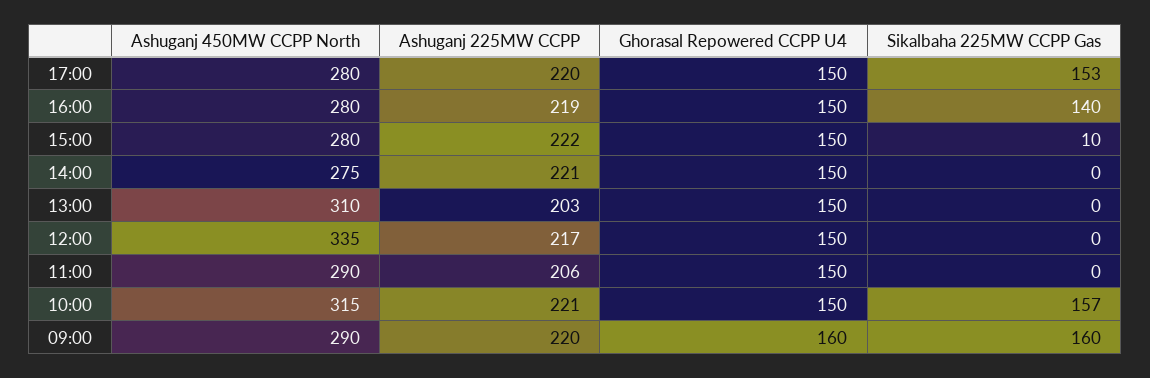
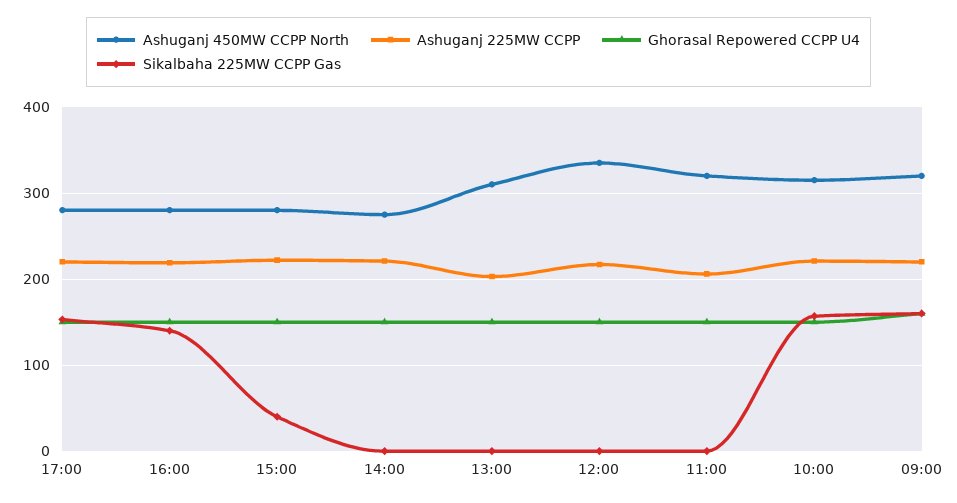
Sikalbaha 225MW CCPP Gas, 15:00: 10 -> 40
Ashuganj 450MW CCPP North, 11:00: 290 -> 320
Ashuganj 450MW CCPP North, 09:00: 290 -> 320

